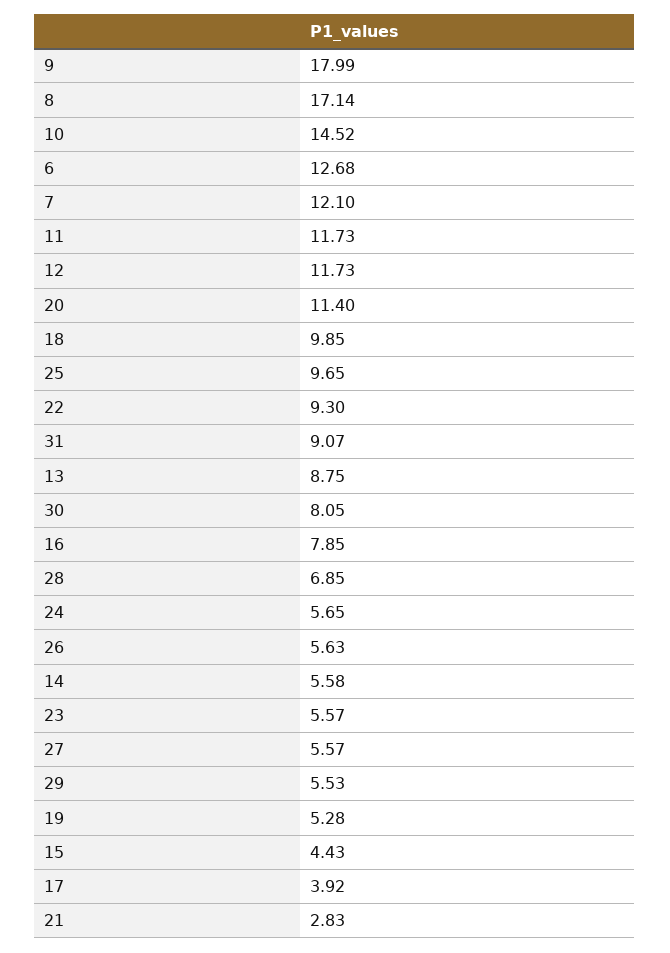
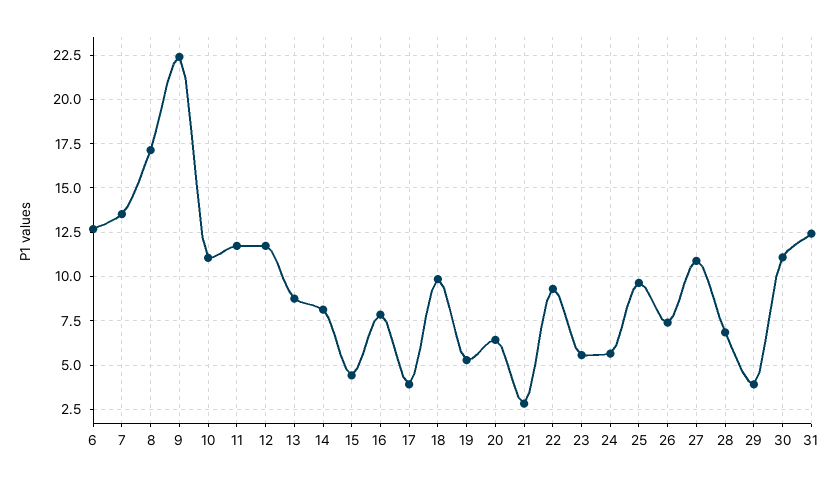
9: 17.99 -> 22.5
10: 14.52 -> 11
7: 12.1 -> 13.5
20: 11.4 -> 6.5
31: 9.07 -> 12.5
30: 8.05 -> 11
26: 5.63 -> 7.5
14: 5.58 -> 8
27: 5.57 -> 11
29: 5.53 -> 4

